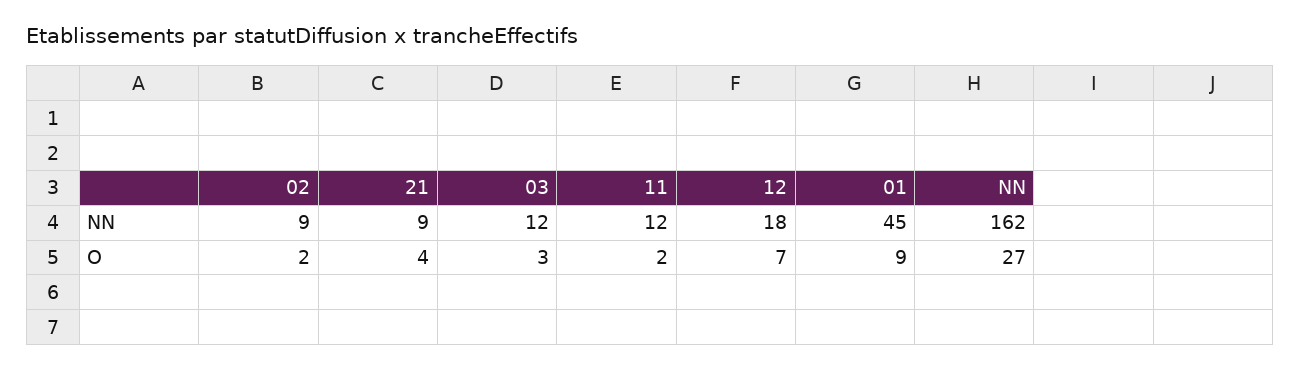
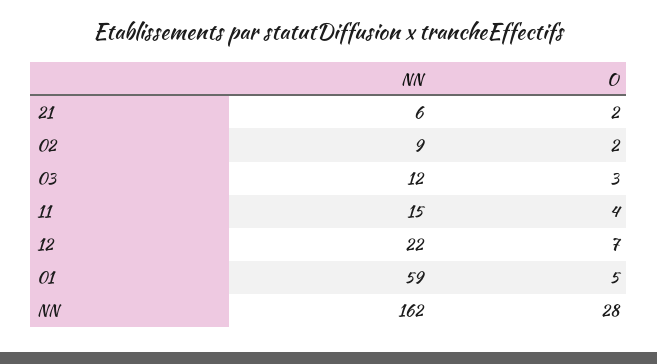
21, NN: 9 -> 6
11, NN: 12 -> 15
12, NN: 18 -> 22
01, NN: 45 -> 59
21, O: 4 -> 2
11, O: 2 -> 4
01, O: 9 -> 5
NN, O: 27 -> 28

